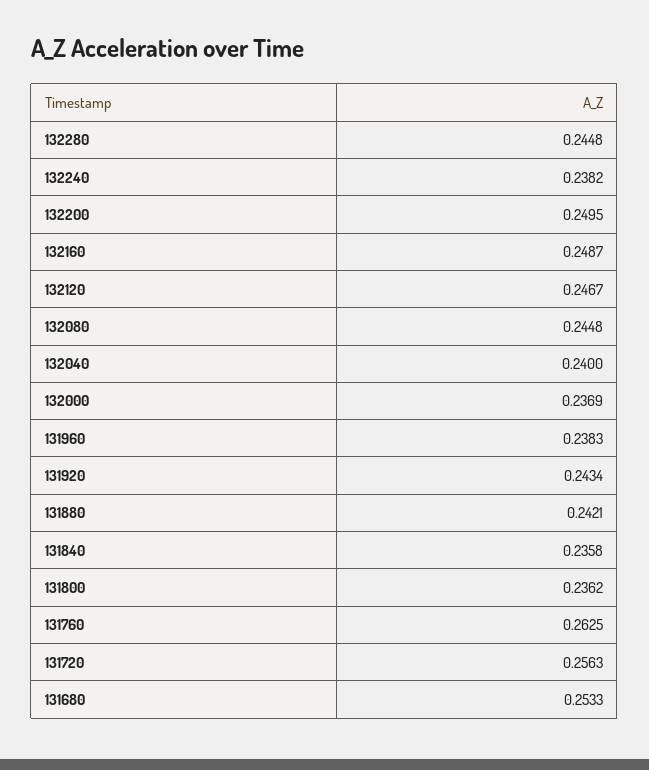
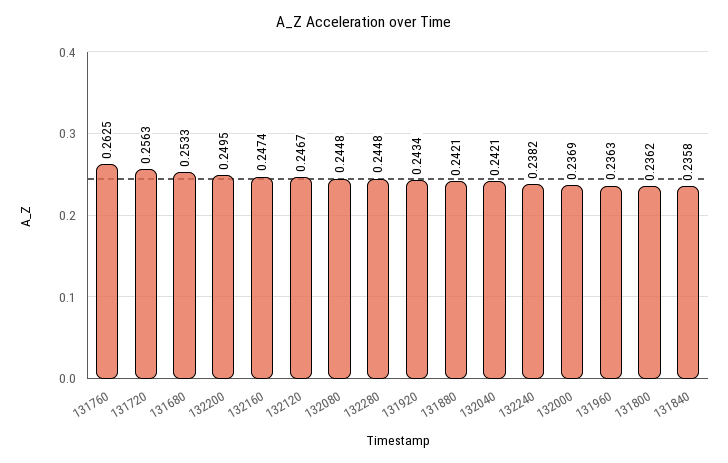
132160: 0.2487 -> 0.2474
132040: 0.24 -> 0.2421
131960: 0.2383 -> 0.2363

